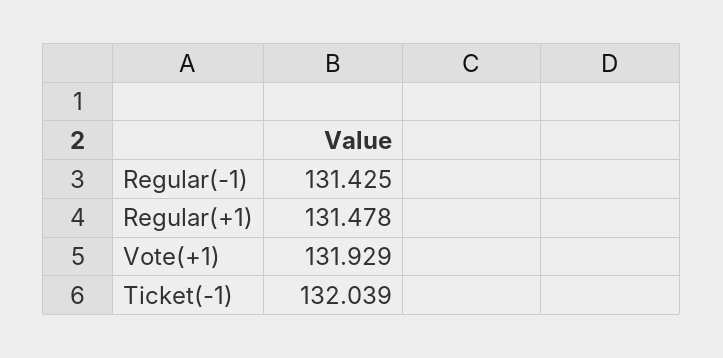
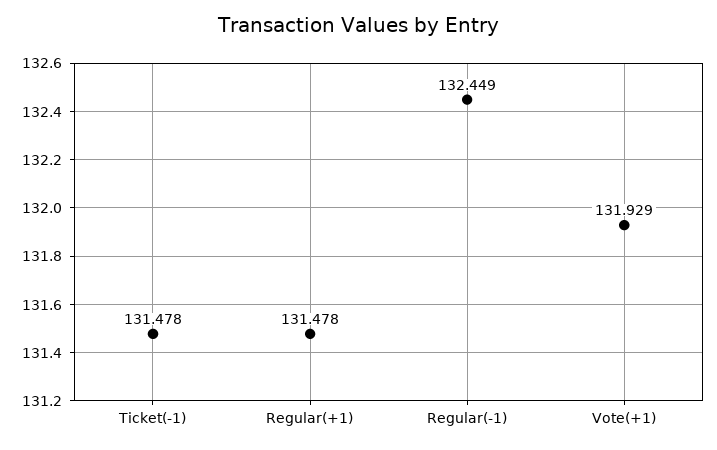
Regular(-1): 131.425 -> 132.449
Ticket(-1): 132.039 -> 131.478

